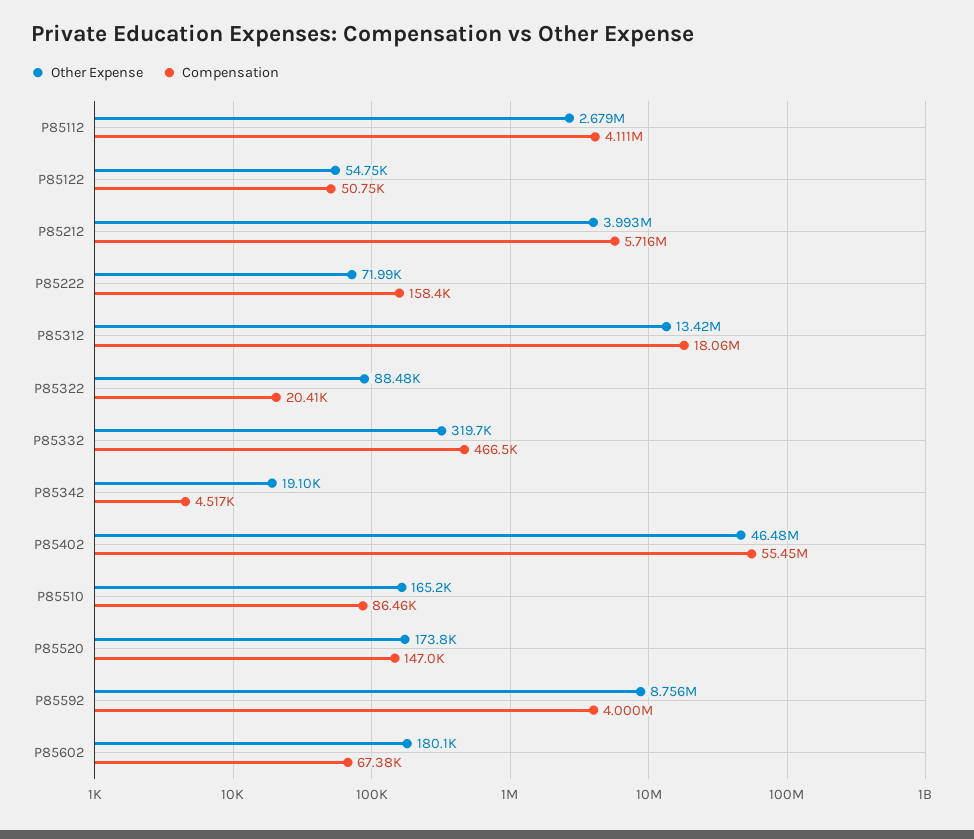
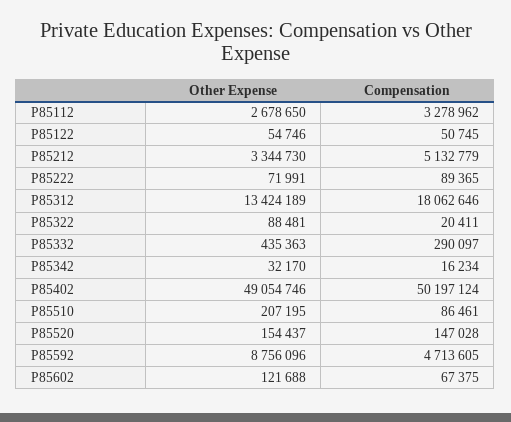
Compensation, P85112: 4111000 -> 3278962
Other Expense, P85212: 3993000 -> 3344730
Compensation, P85212: 5716000 -> 5132779
Compensation, P85222: 158400 -> 89365
Other Expense, P85332: 319700 -> 435363
Compensation, P85332: 466500 -> 290097
Other Expense, P85342: 19100 -> 32170
Compensation, P85342: 4517 -> 16234
Other Expense, P85402: 46480000 -> 49054746
Compensation, P85402: 55450000 -> 50197124
Other Expense, P85510: 165200 -> 207195
Other Expense, P85520: 173800 -> 154437
Compensation, P85592: 4000000 -> 4713605
Other Expense, P85602: 180100 -> 121688

